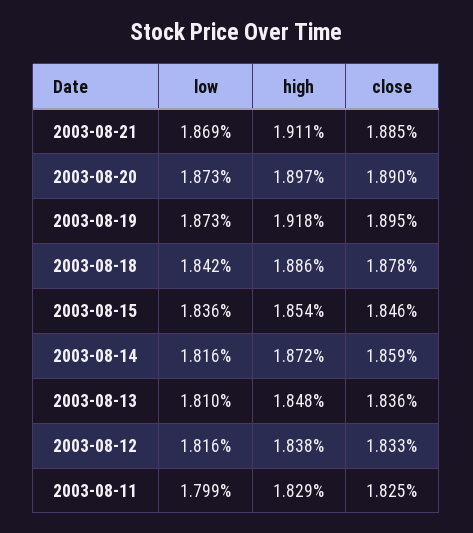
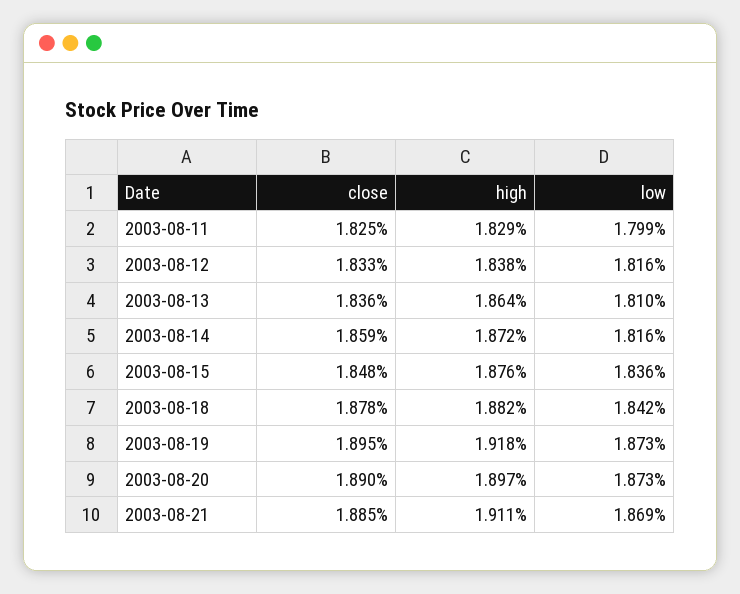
high, 2003-08-18: 1.886 -> 1.882
high, 2003-08-15: 1.854 -> 1.876
close, 2003-08-15: 1.846 -> 1.848
high, 2003-08-13: 1.848 -> 1.864

